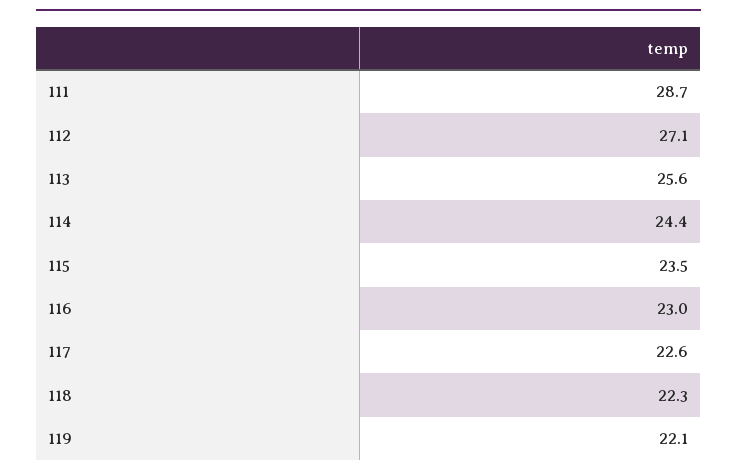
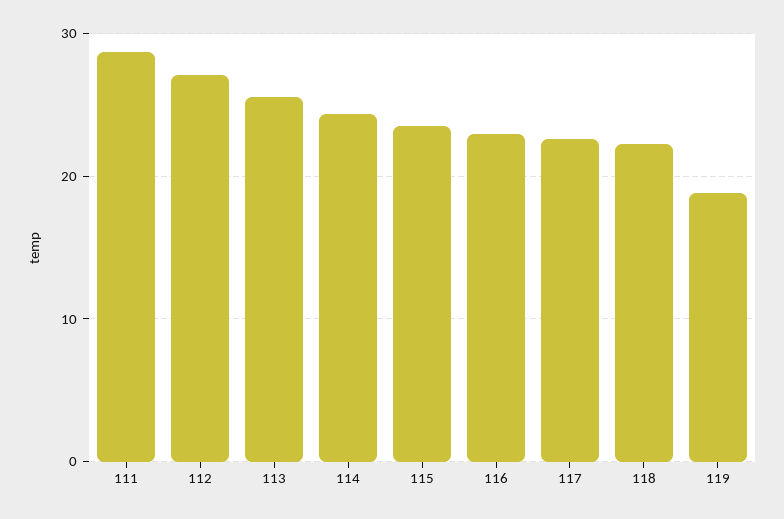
119: 22.1 -> 19

